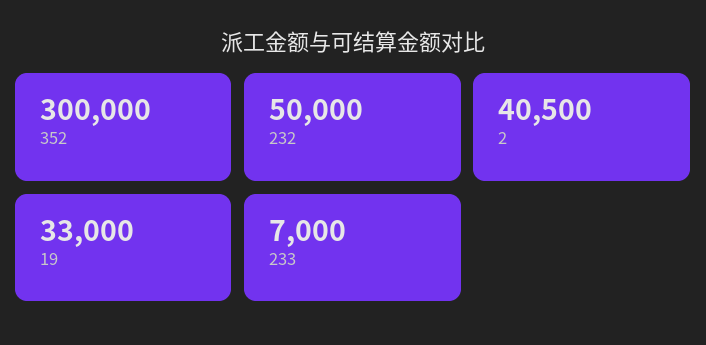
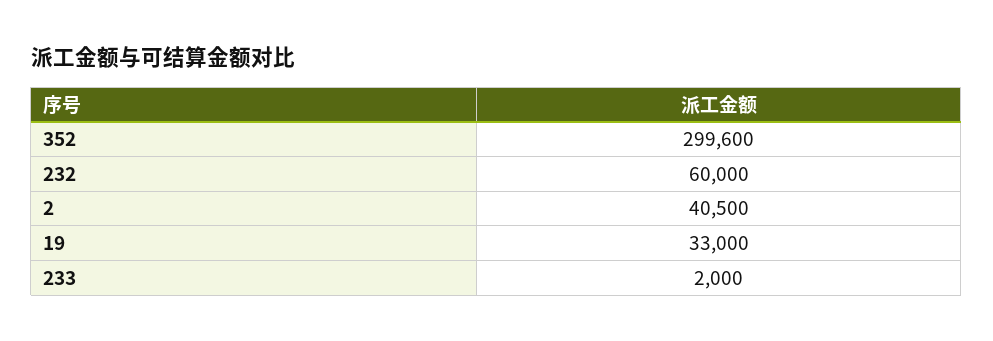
352: 300000 -> 299600
232: 50000 -> 60000
233: 7000 -> 2000

